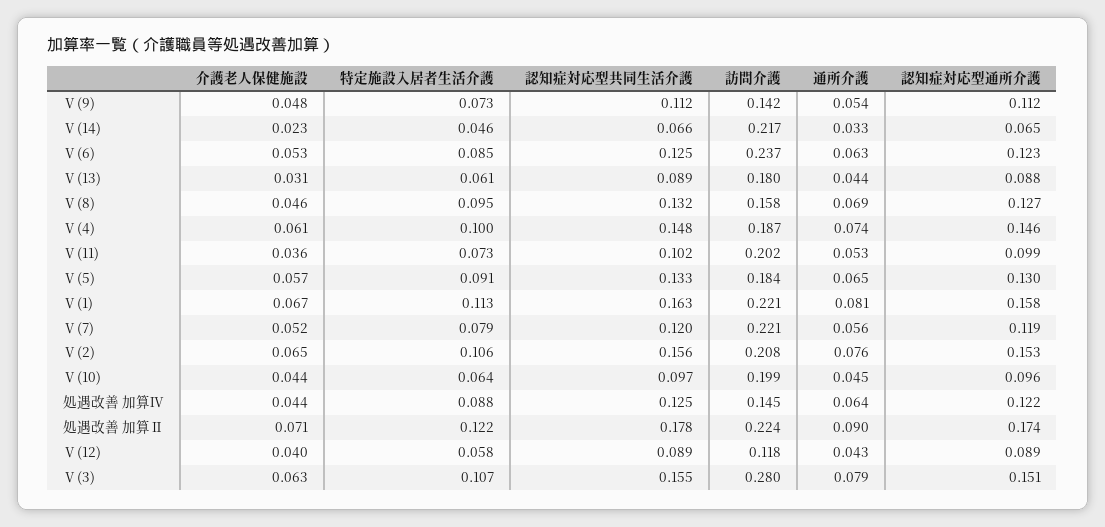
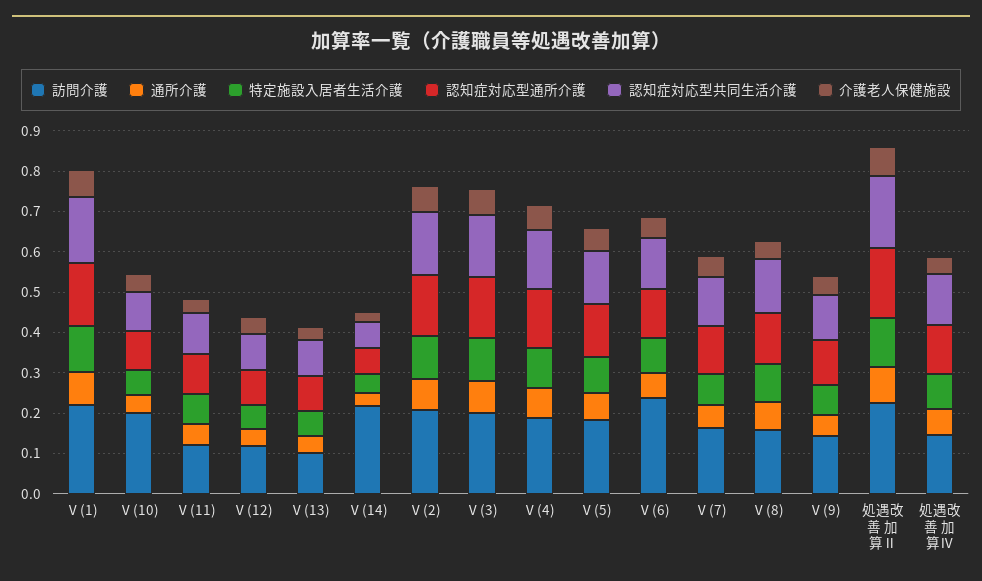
訪問介護, Ⅴ(13): 0.18 -> 0.1
訪問介護, Ⅴ(11): 0.202 -> 0.12
訪問介護, Ⅴ(7): 0.221 -> 0.16
訪問介護, Ⅴ(3): 0.28 -> 0.2

